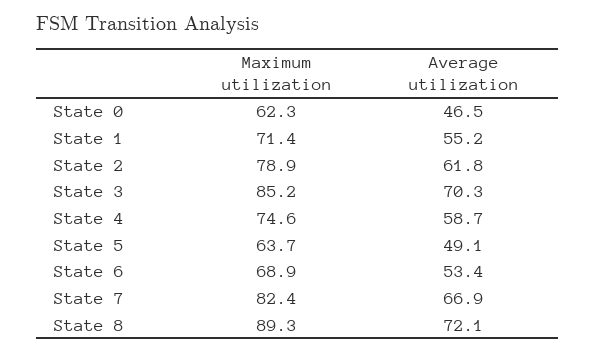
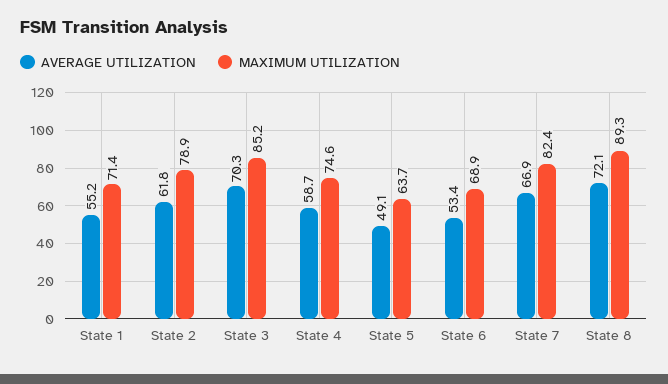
Maximum utilization, State 0: 62.3 -> none
Average utilization, State 0: 46.5 -> none

